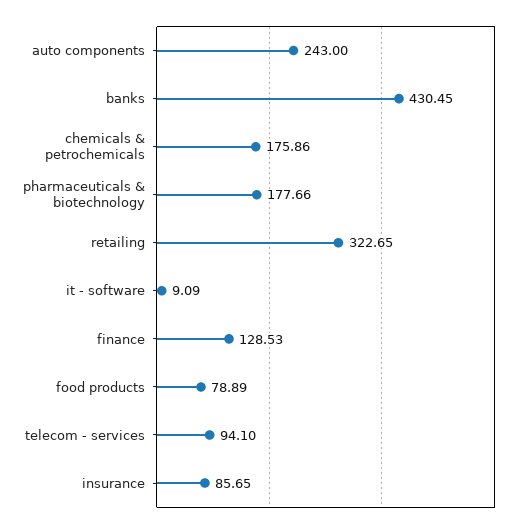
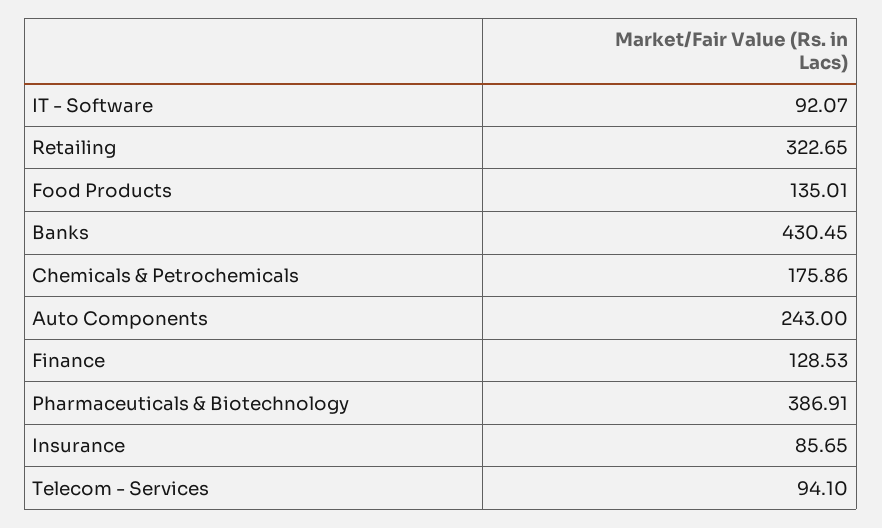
pharmaceuticals & biotechnology: 177.66 -> 386.91
it - software: 9.09 -> 92.07
food products: 78.89 -> 135.01

